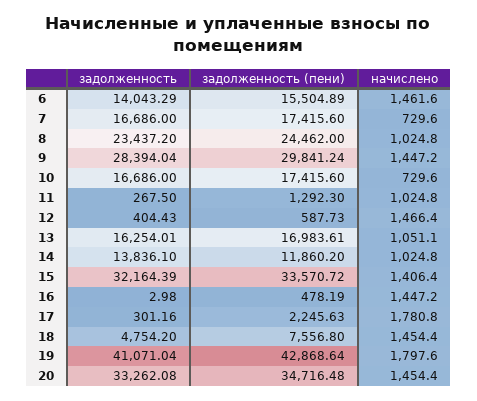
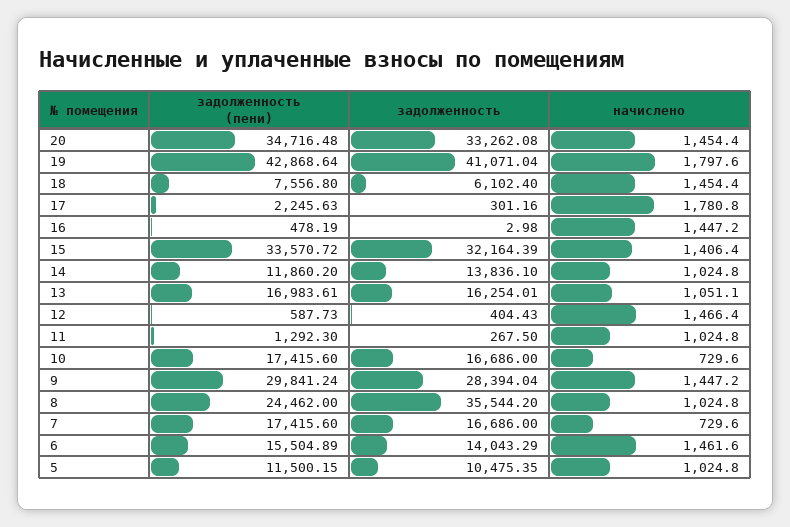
задолженность, 8: 23437.2 -> 35544.2
задолженность, 18: 4754.2 -> 6102.4
задолженность (пени), 5: none -> 11500.15
задолженность, 5: none -> 10475.35
начислено, 5: none -> 1024.8

